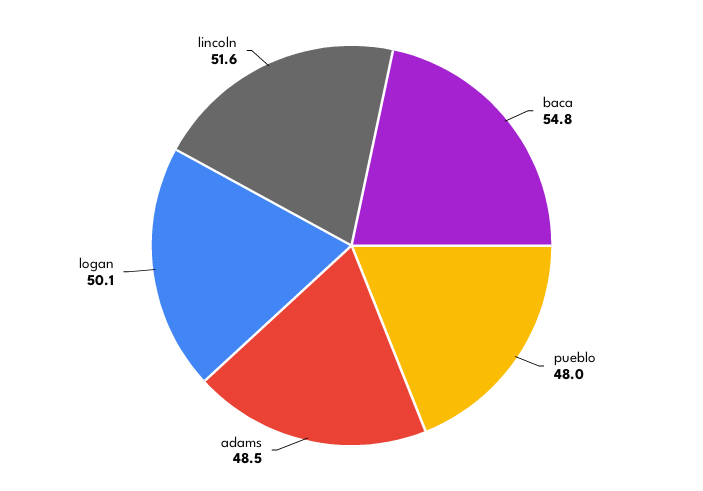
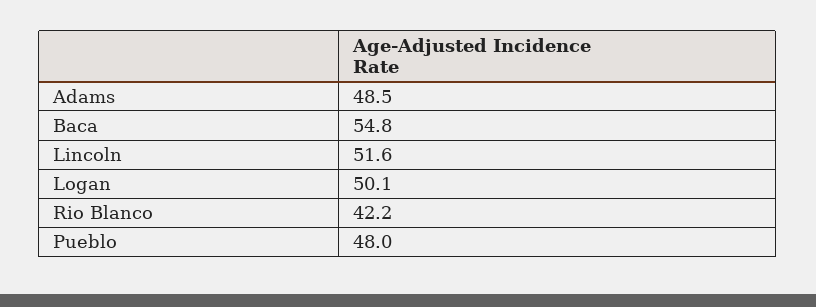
Rio Blanco: none -> 42.2

